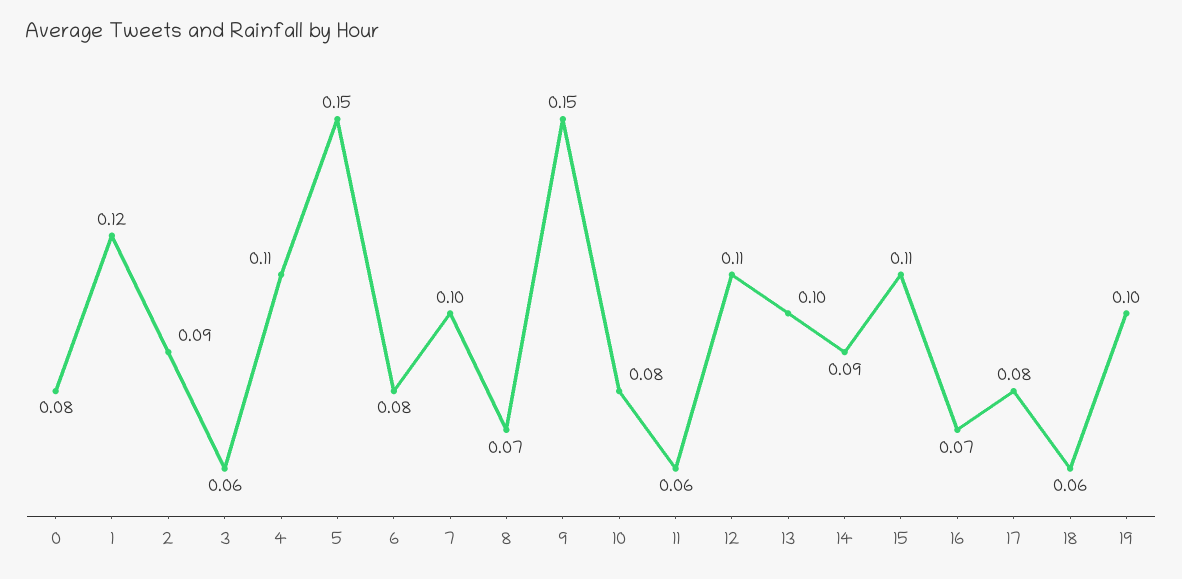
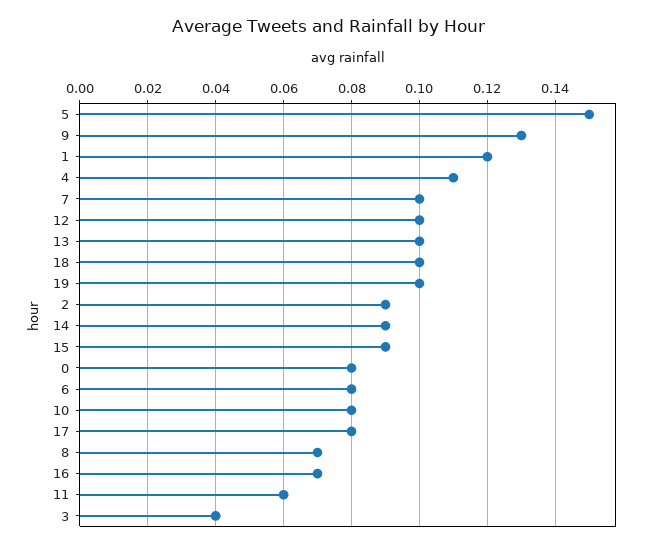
3: 0.06 -> 0.04
9: 0.15 -> 0.13
12: 0.11 -> 0.1
15: 0.11 -> 0.09
18: 0.06 -> 0.1

